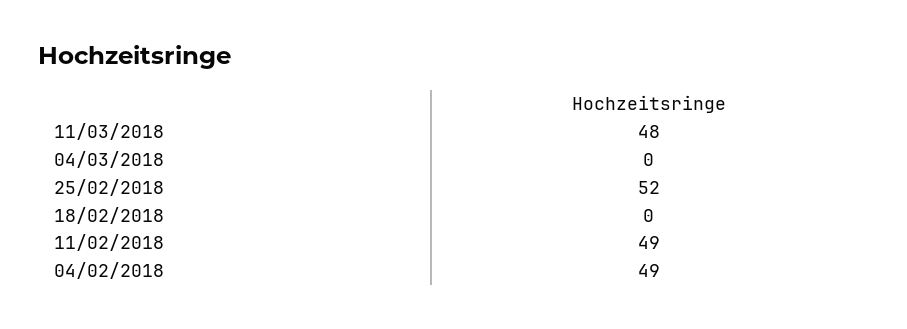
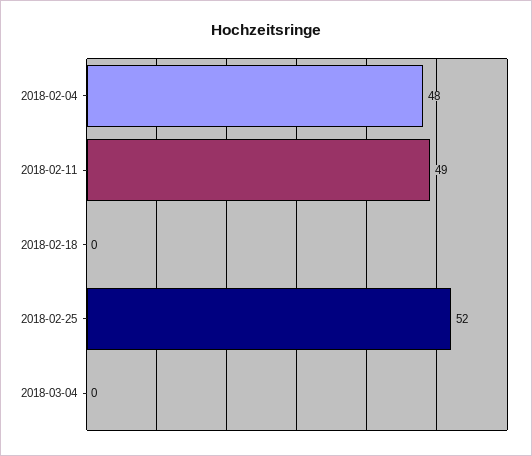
11/03/2018: 48 -> none
04/02/2018: 49 -> 48

